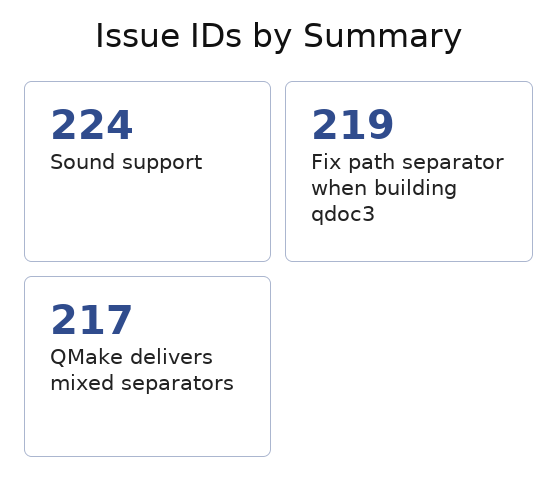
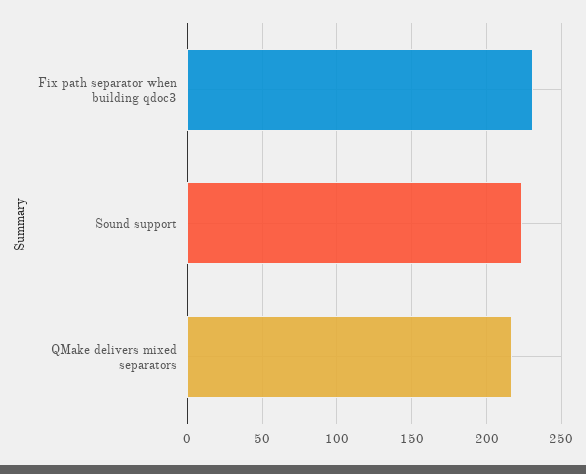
Fix path separator when building qdoc3: 219 -> 230

